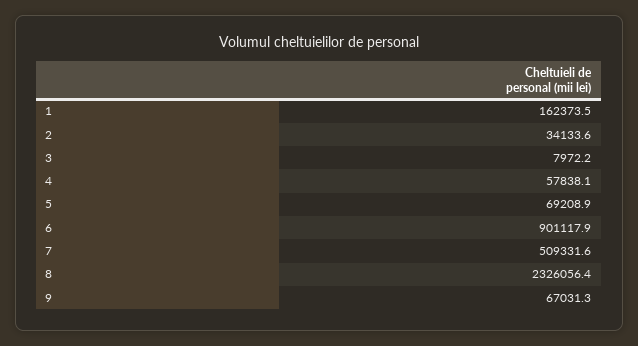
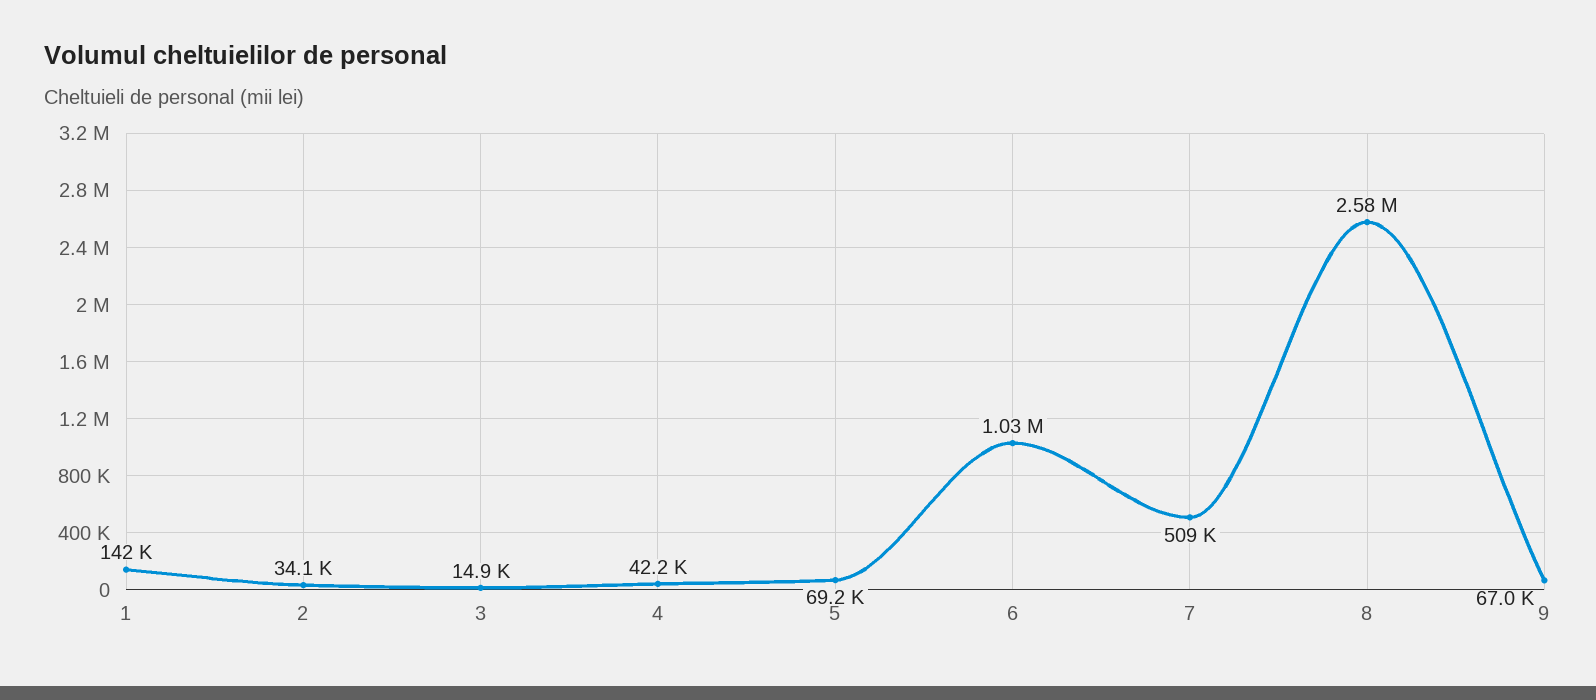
1: 162373.5 -> 142000
3: 7972.2 -> 14900
4: 57838.1 -> 42200
6: 901117.9 -> 1030000
8: 2326056.4 -> 2580000

